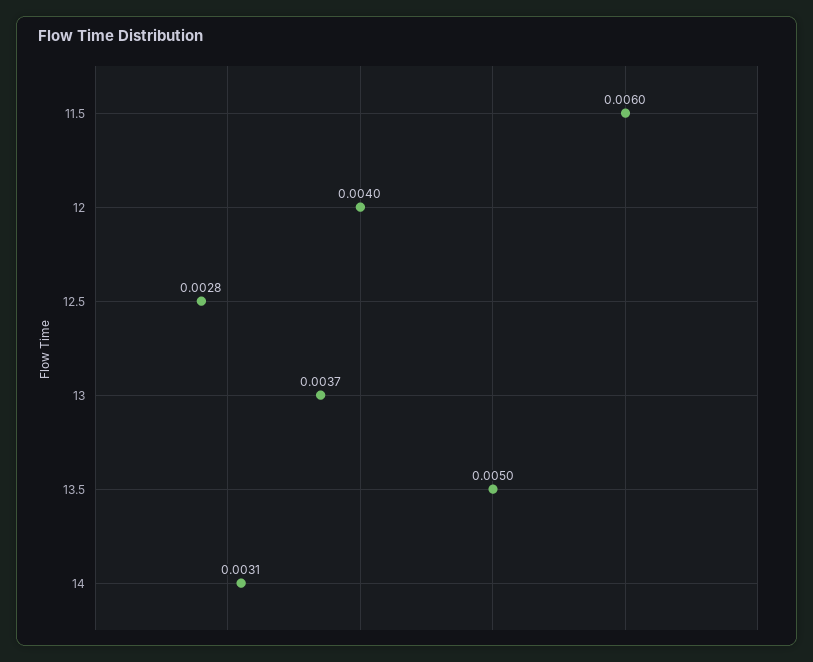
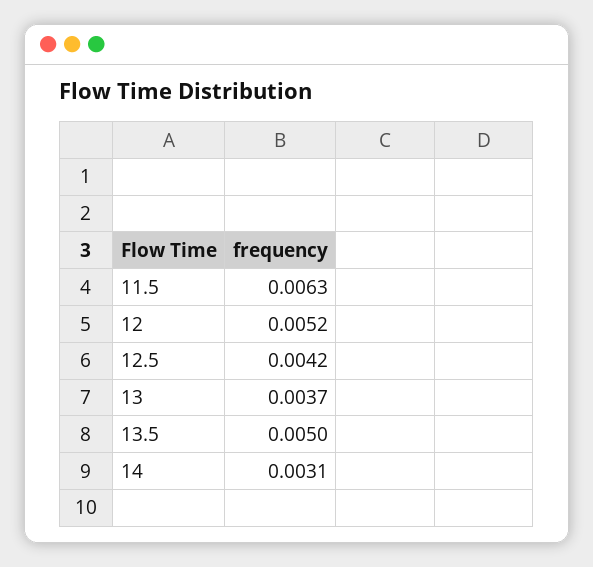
11.5: 0.006 -> 0.0063
12: 0.004 -> 0.0052
12.5: 0.0028 -> 0.0042

